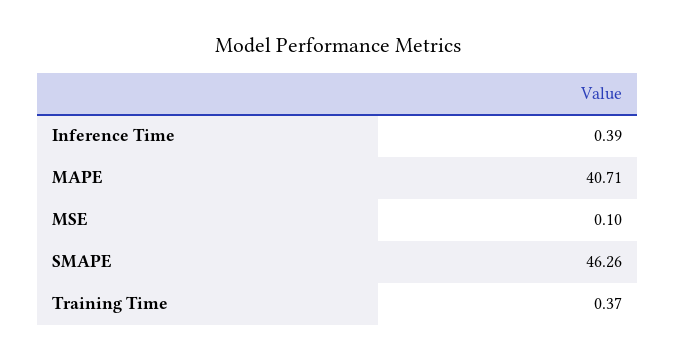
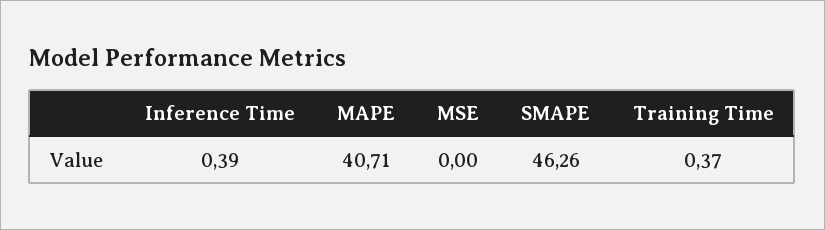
MSE: 0.1 -> 0

